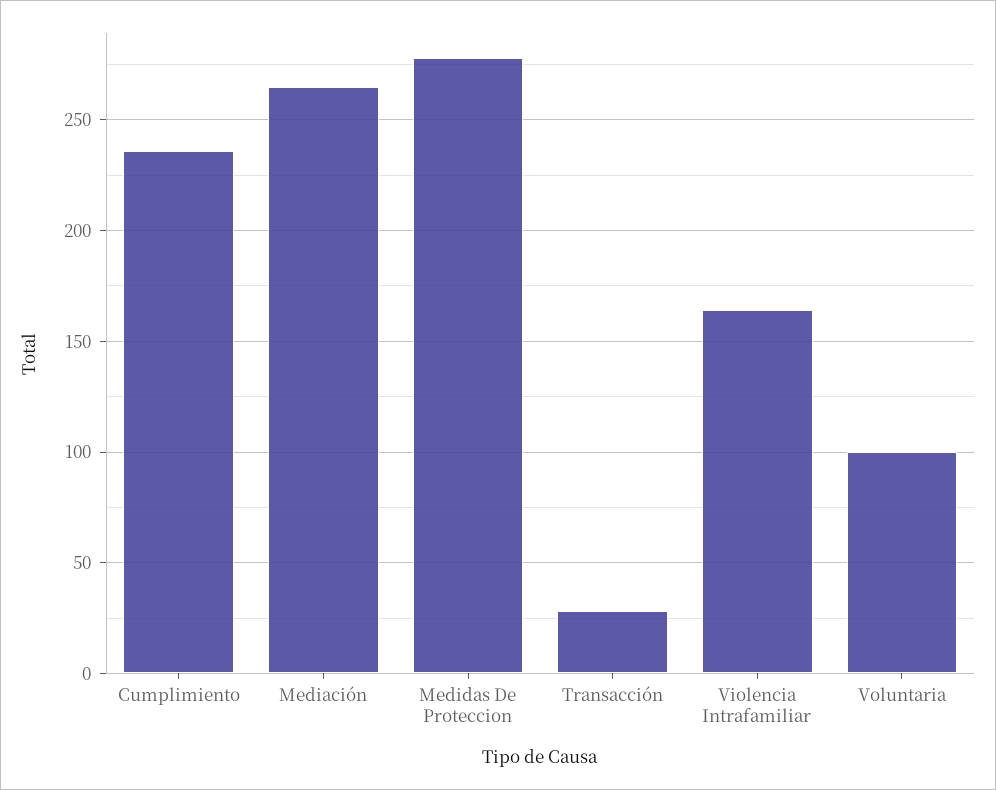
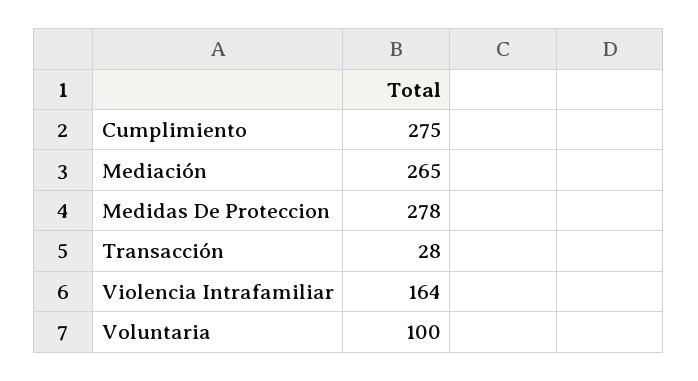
Cumplimiento: 235 -> 275

